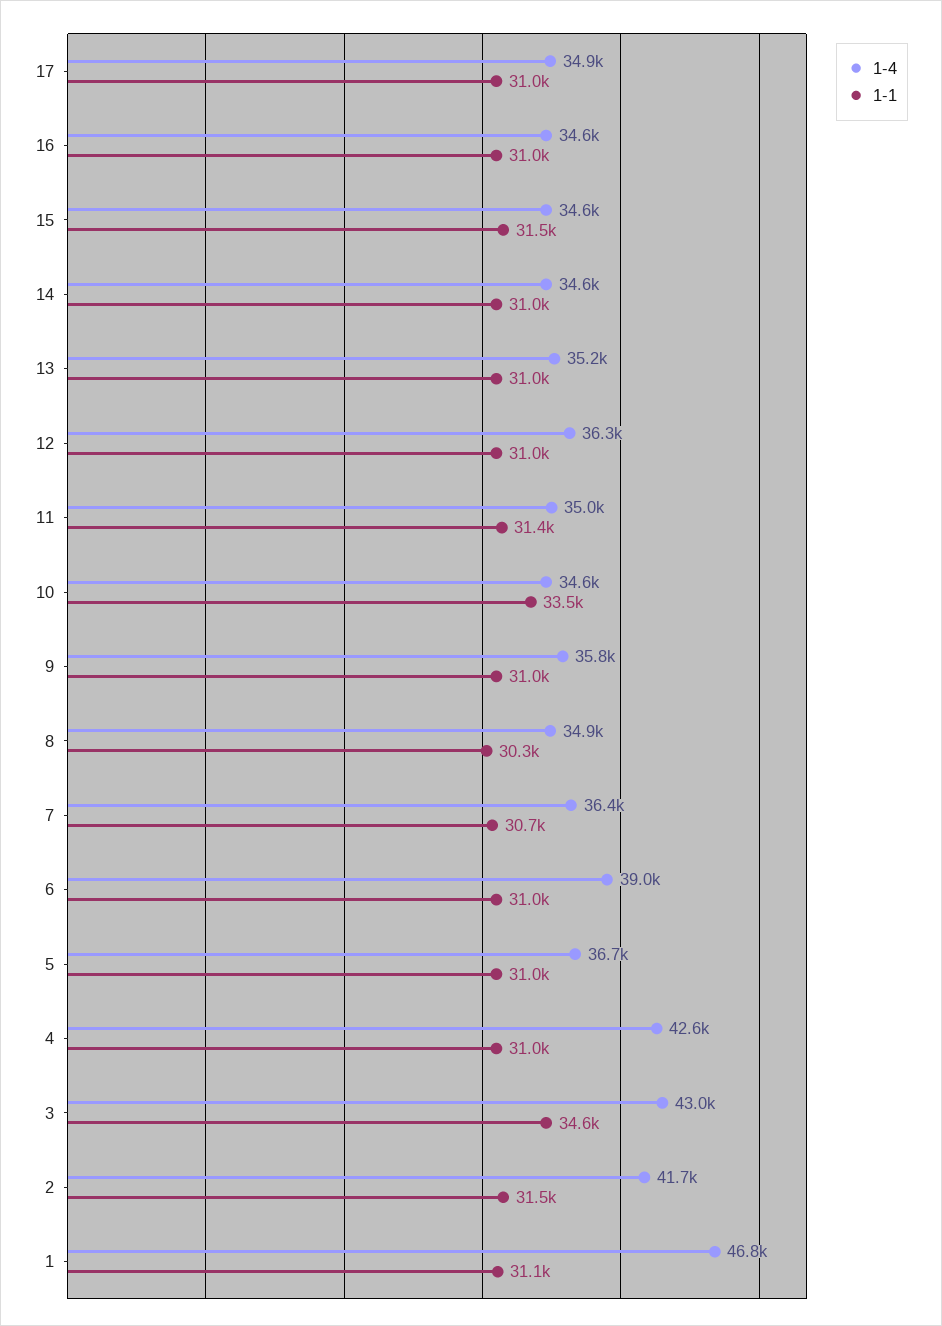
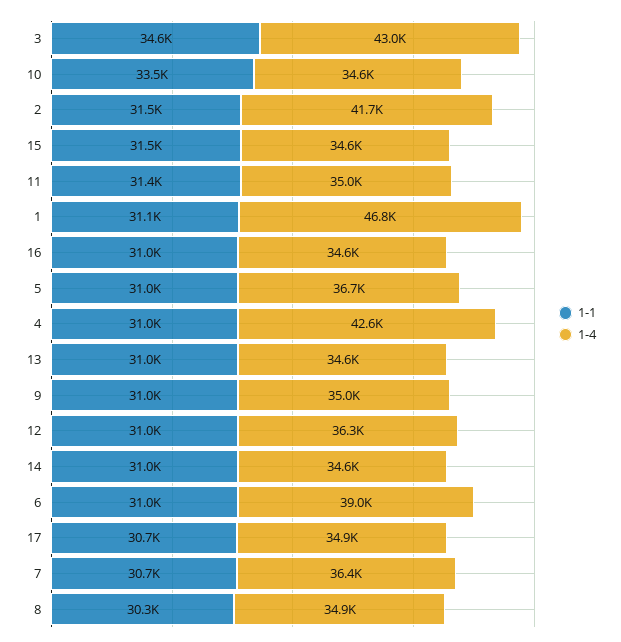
1-1, 17: 31000 -> 30700
1-4, 13: 35200 -> 34600
1-4, 9: 35800 -> 35000

